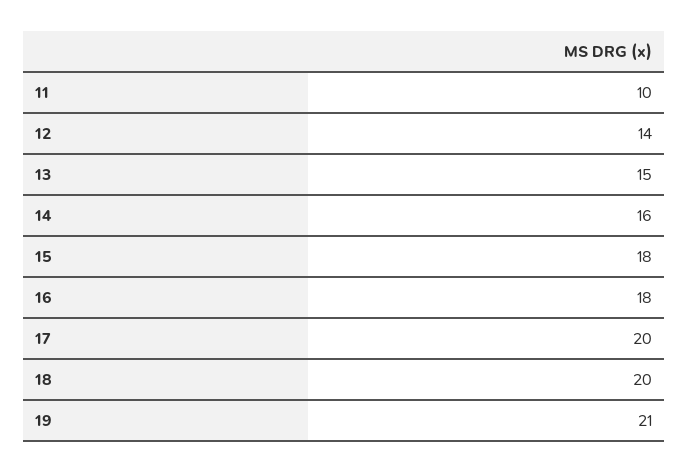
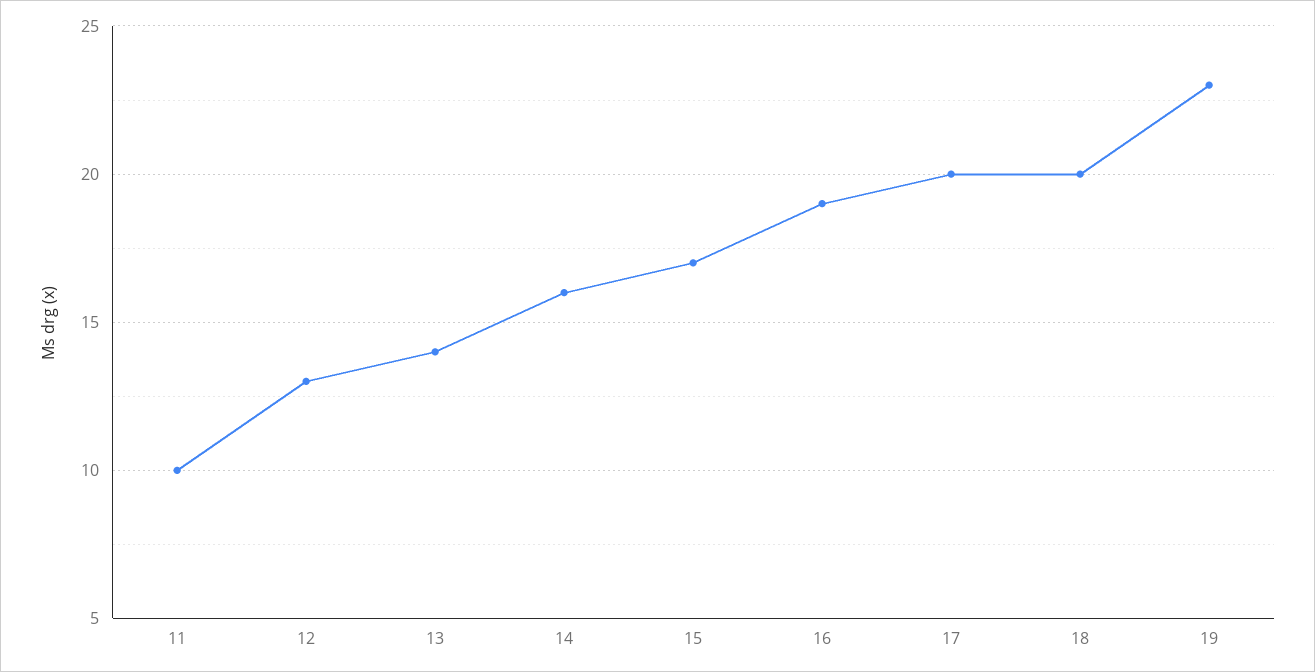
12: 14 -> 13
13: 15 -> 14
15: 18 -> 17
16: 18 -> 19
19: 21 -> 23

